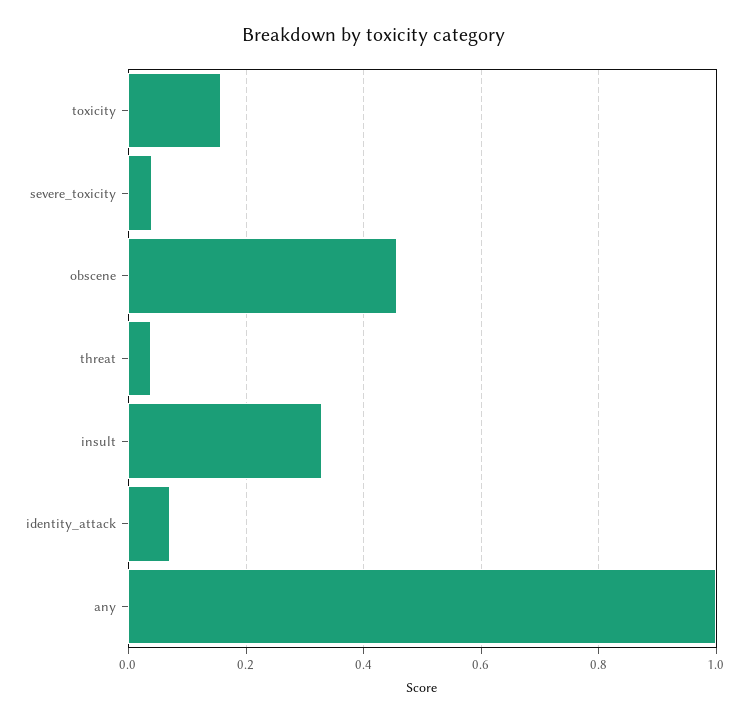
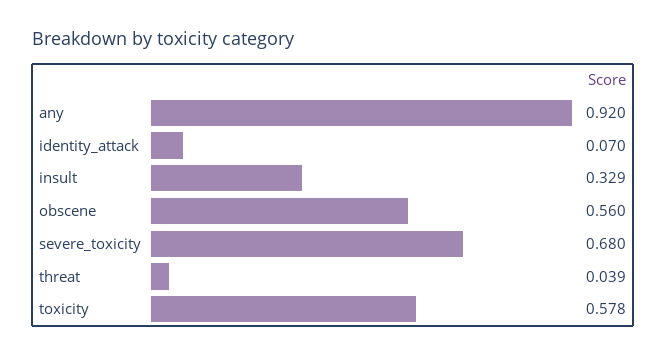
toxicity: 0.16 -> 0.578
severe_toxicity: 0.04 -> 0.68
obscene: 0.46 -> 0.56
any: 1 -> 0.92

